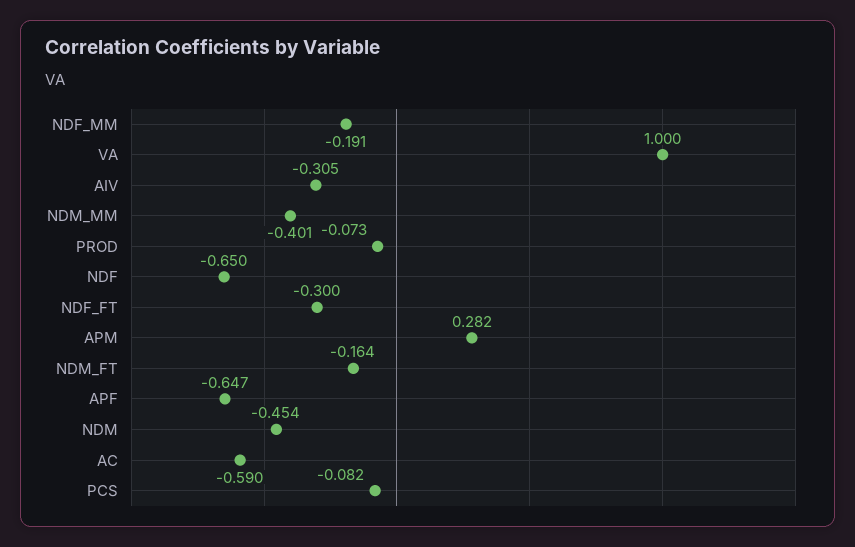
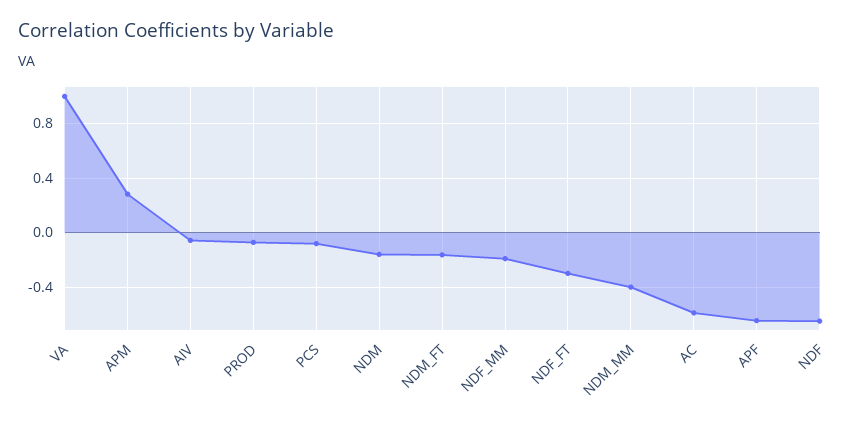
AIV: -0.305 -> -0.05
NDM: -0.454 -> -0.15

